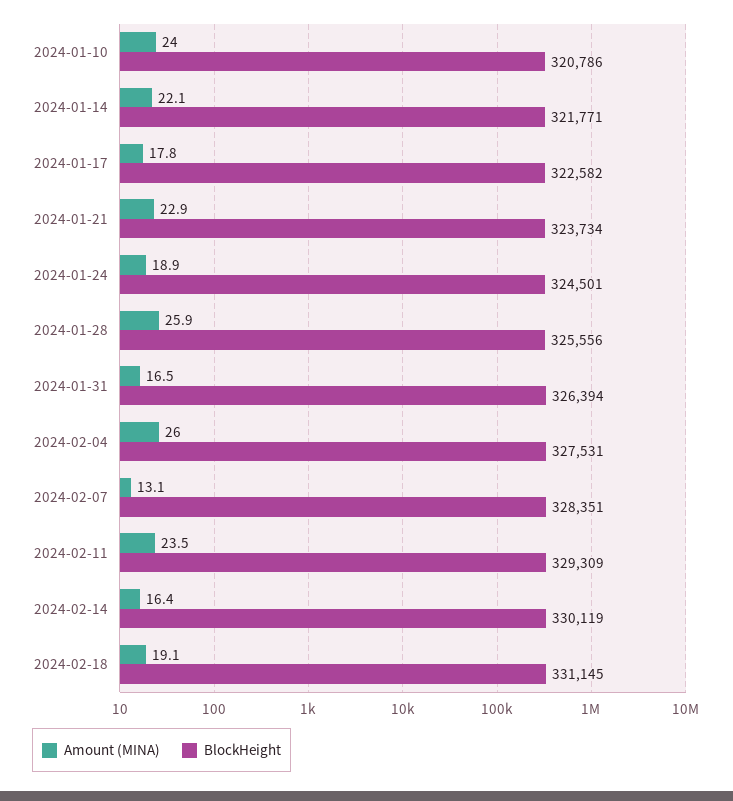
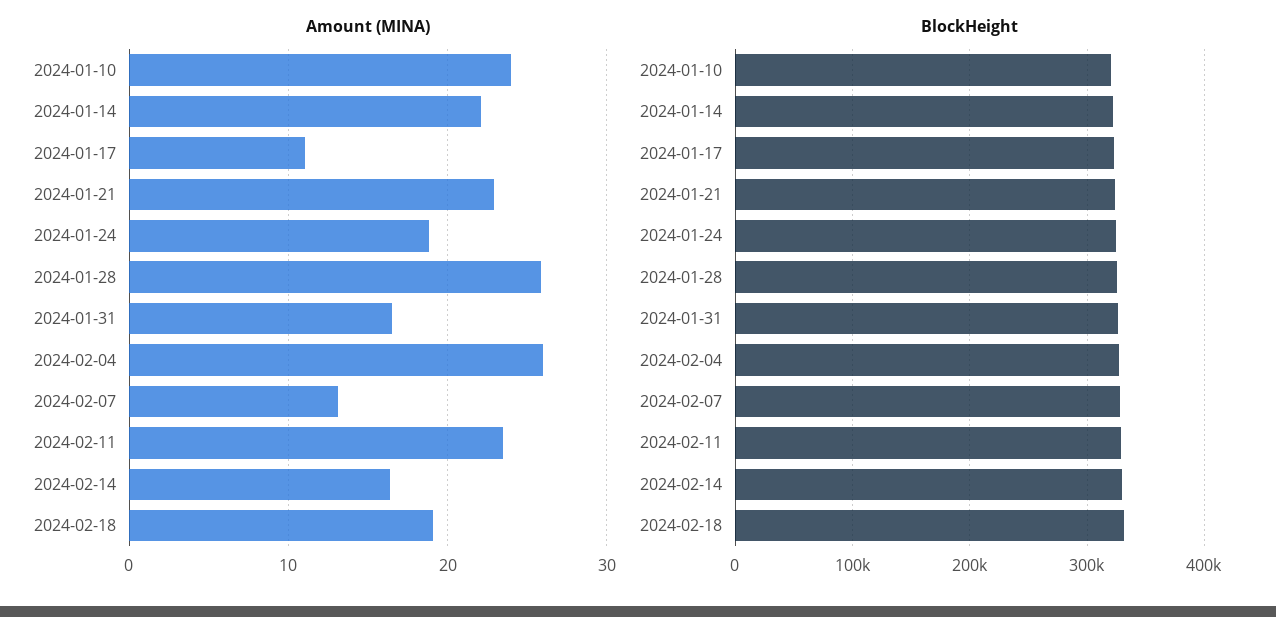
Amount (MINA), 2024-01-17: 17.8 -> 11

